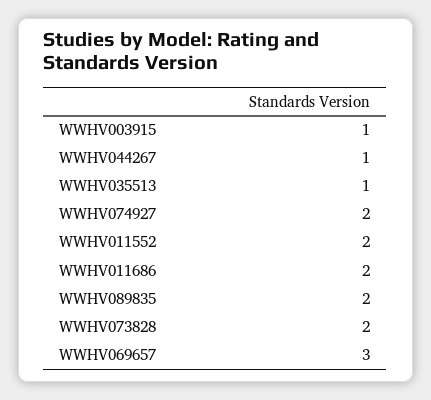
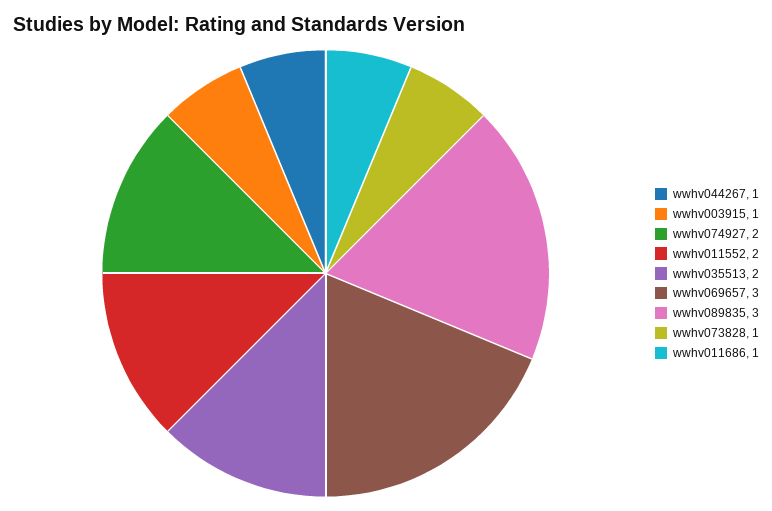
WWHV035513: 1 -> 2
WWHV011686: 2 -> 1
WWHV089835: 2 -> 3
WWHV073828: 2 -> 1

